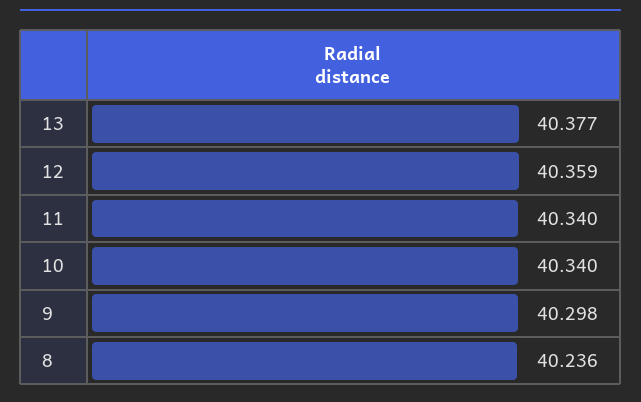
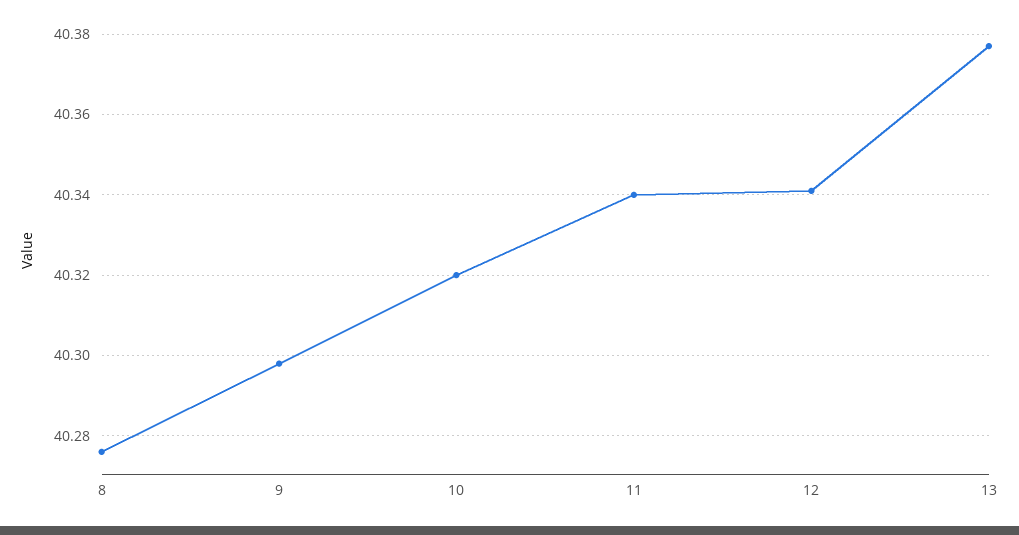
12: 40.359 -> 40.34
10: 40.34 -> 40.32
8: 40.236 -> 40.275

